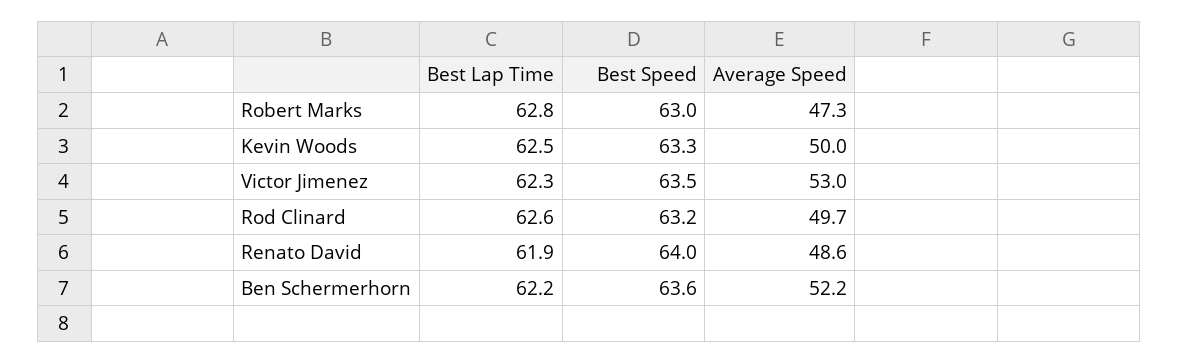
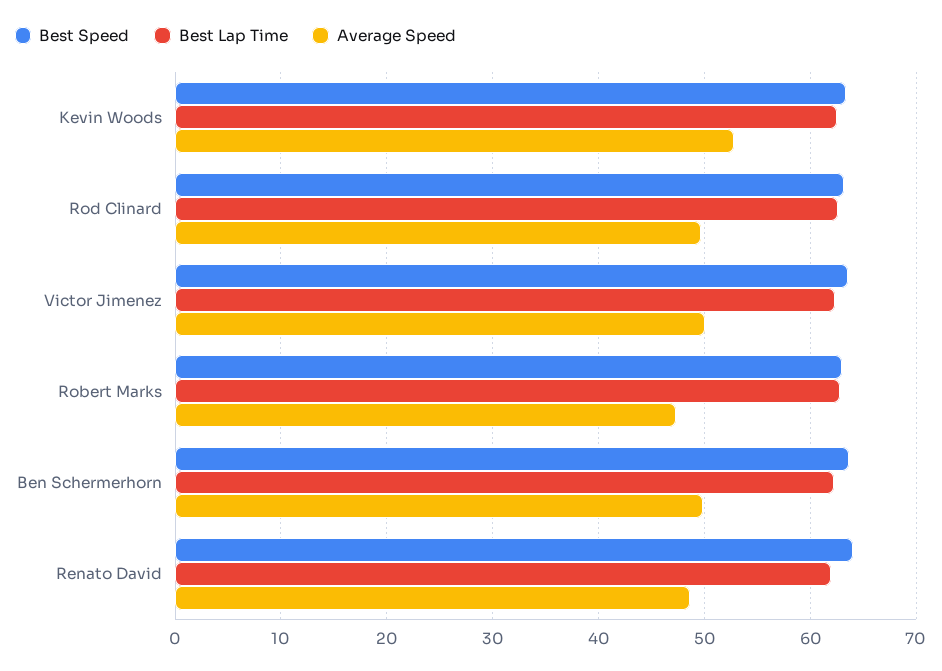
Average Speed, Kevin Woods: 50 -> 53
Average Speed, Victor Jimenez: 53 -> 50
Average Speed, Ben Schermerhorn: 52.2 -> 50

